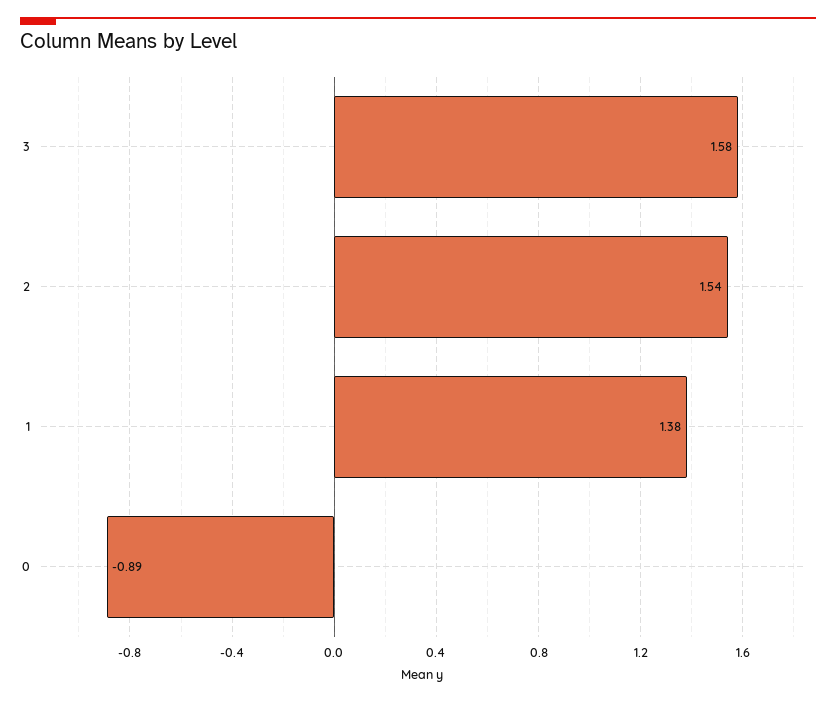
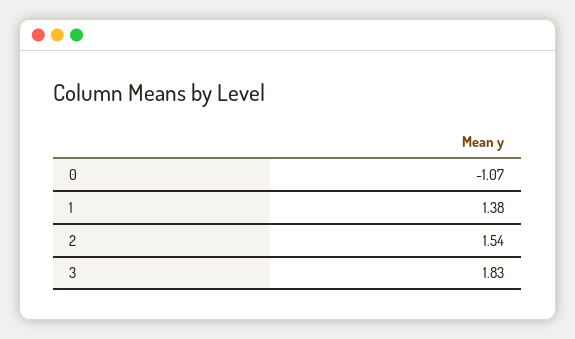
3: 1.58 -> 1.83
0: -0.89 -> -1.07

